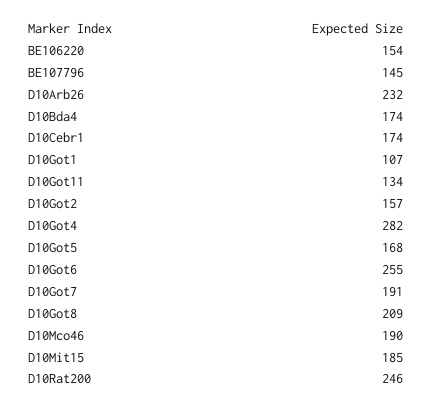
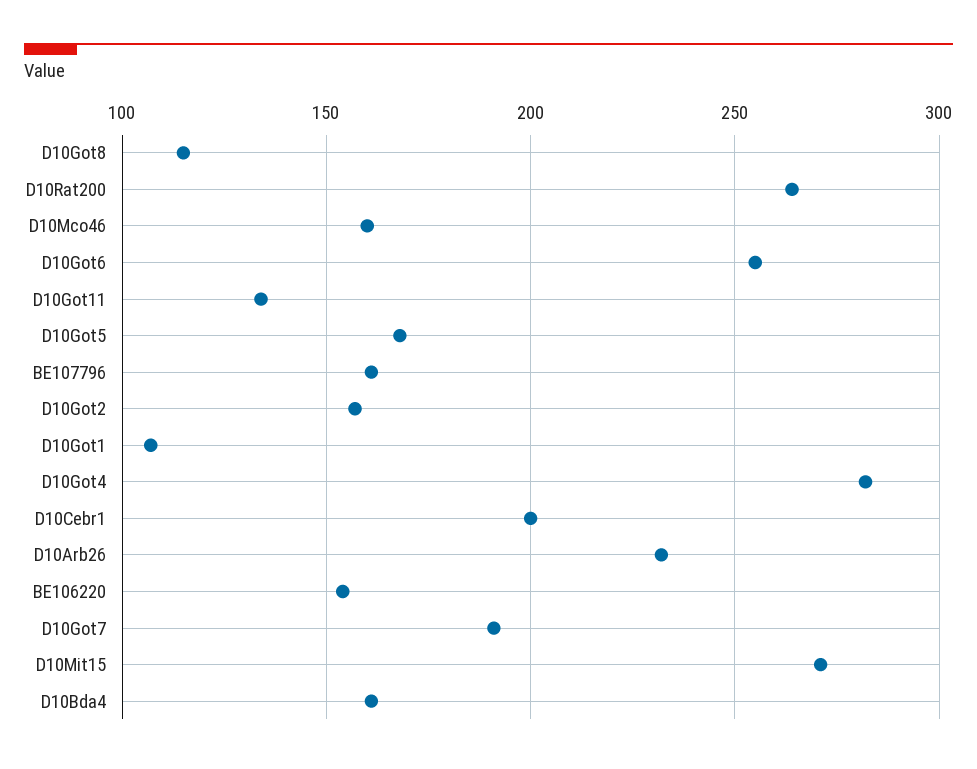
BE107796: 145 -> 160
D10Bda4: 174 -> 160
D10Cebr1: 174 -> 200
D10Got8: 209 -> 115
D10Mco46: 190 -> 160
D10Mit15: 185 -> 270
D10Rat200: 246 -> 265

